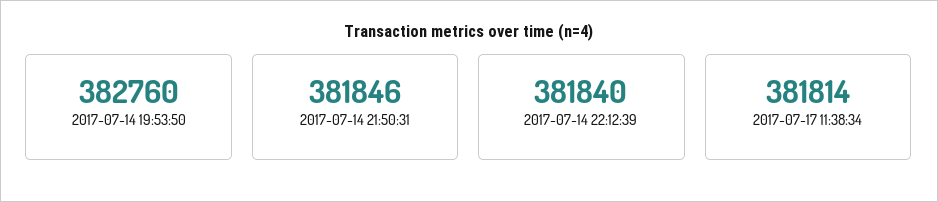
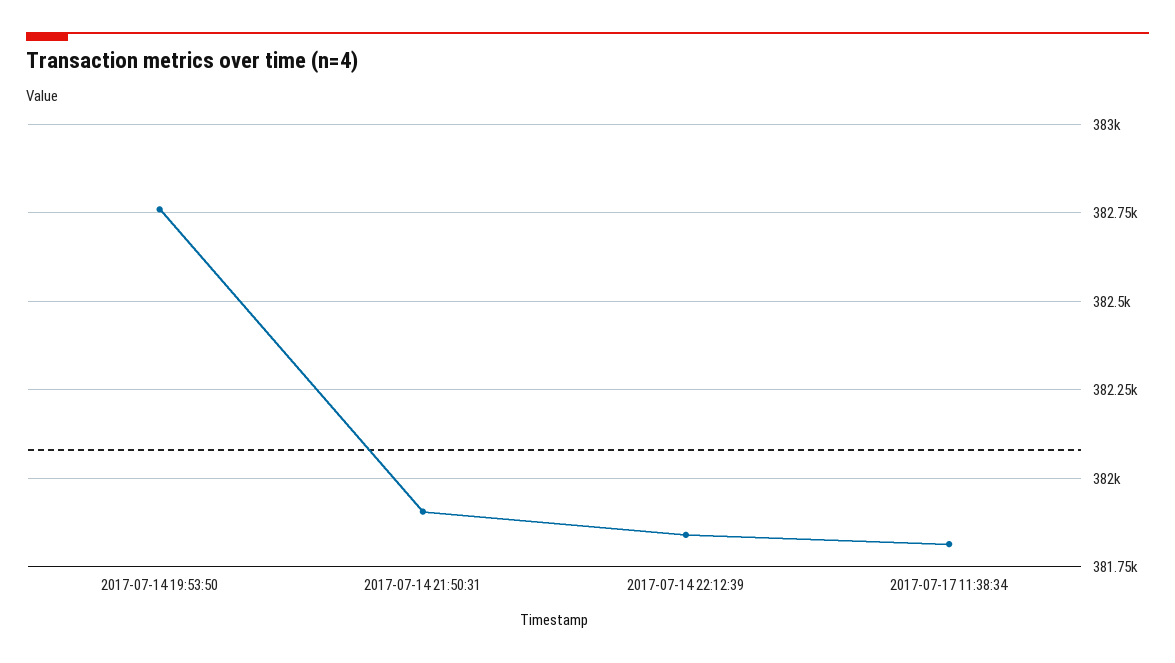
2017-07-14 21:50:31: 381846 -> 381900

